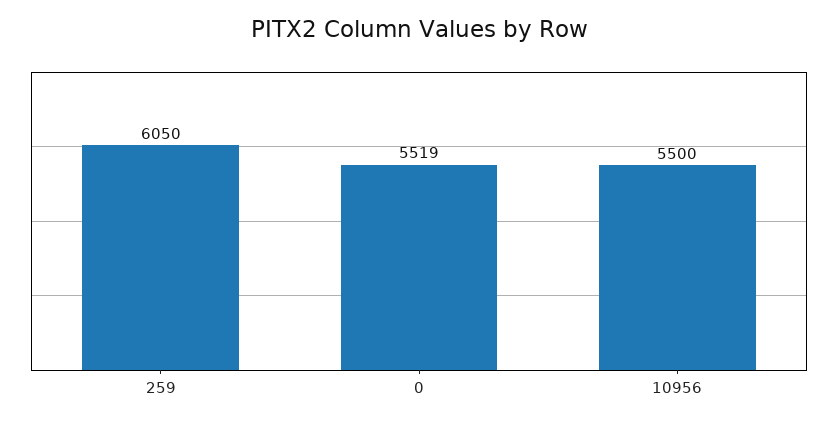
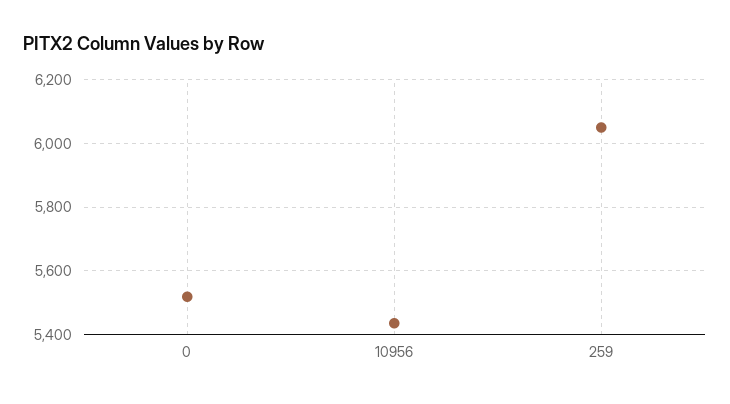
10956: 5500 -> 5440

